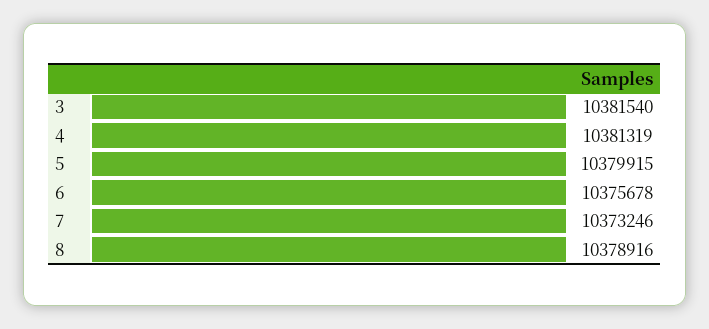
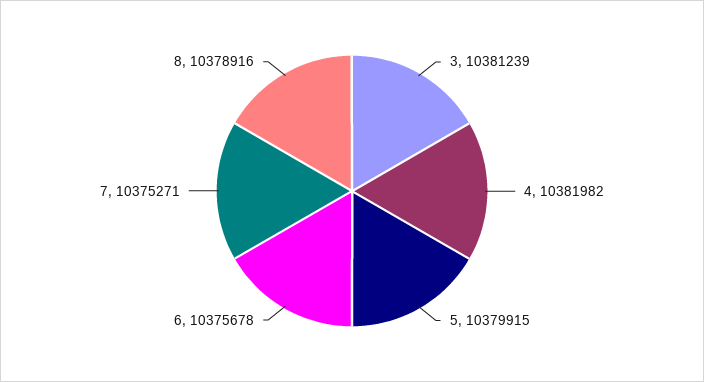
3: 10381540 -> 10381239
4: 10381319 -> 10381982
7: 10373246 -> 10375271

